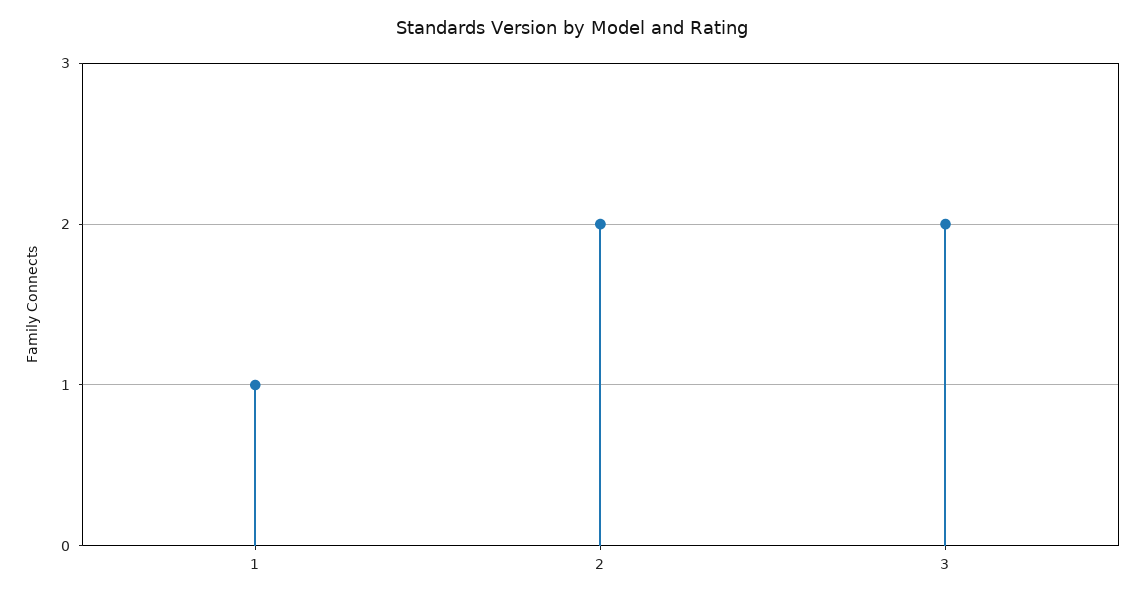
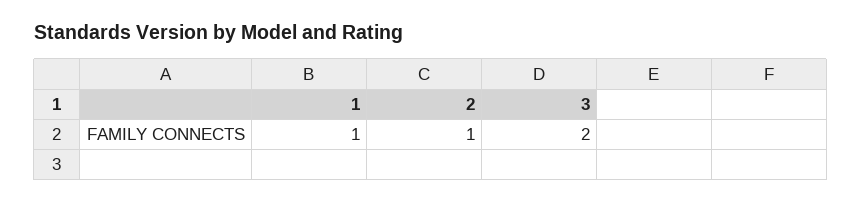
2: 2 -> 1

